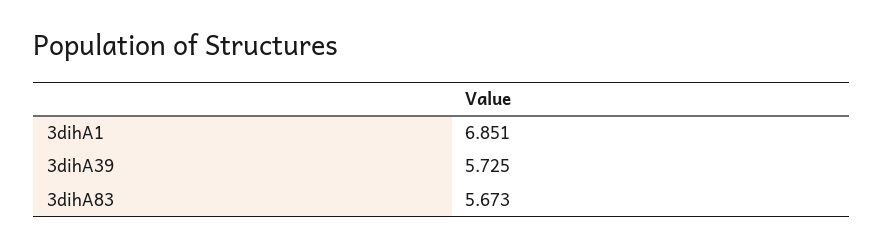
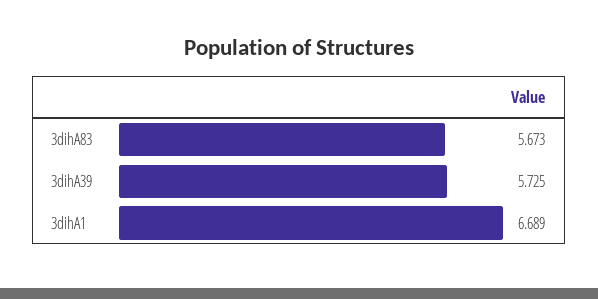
3dihA1: 6.851 -> 6.689

